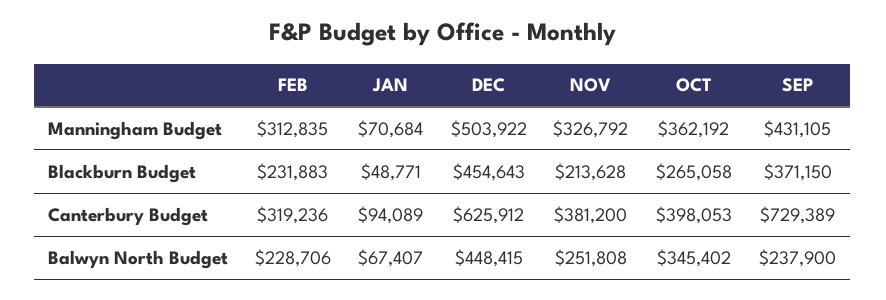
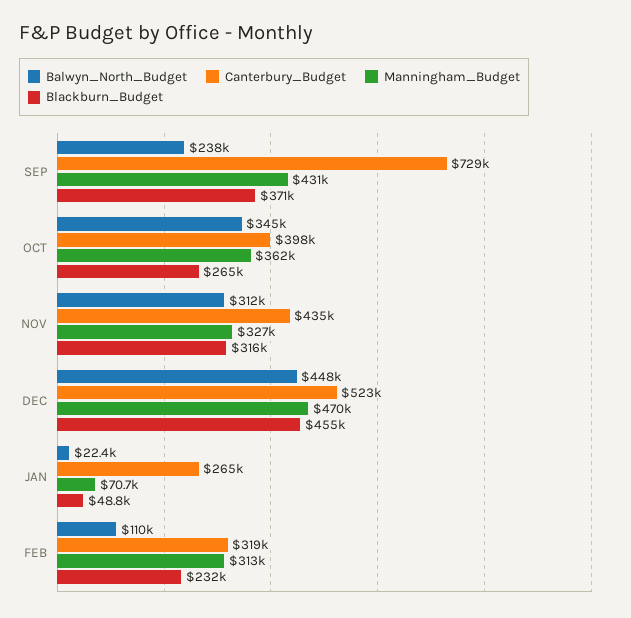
Manningham Budget, DEC: 503922 -> 470000
Blackburn Budget, NOV: 213628 -> 316000
Canterbury Budget, JAN: 94089 -> 265000
Canterbury Budget, DEC: 625912 -> 523000
Canterbury Budget, NOV: 381200 -> 435000
Balwyn North Budget, FEB: 228706 -> 110000
Balwyn North Budget, JAN: 67407 -> 22400
Balwyn North Budget, NOV: 251808 -> 312000

